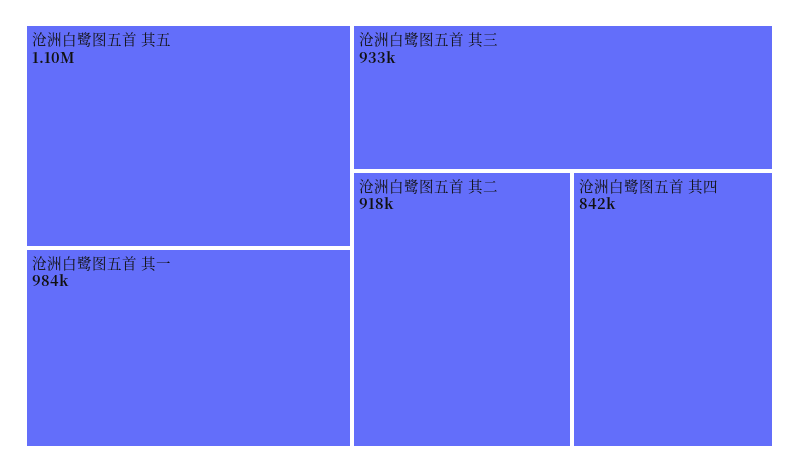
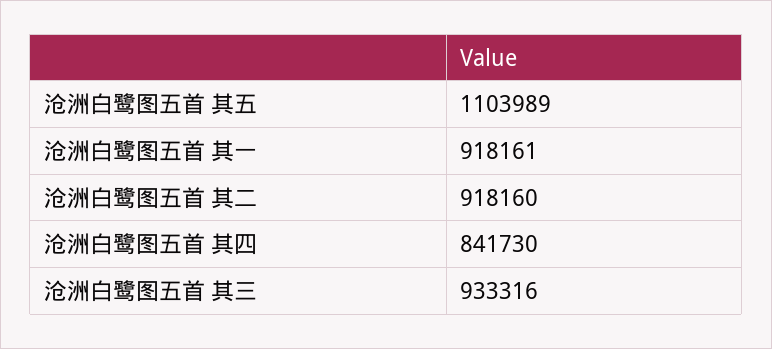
沧洲白鹭图五首 其一: 984000 -> 918161

